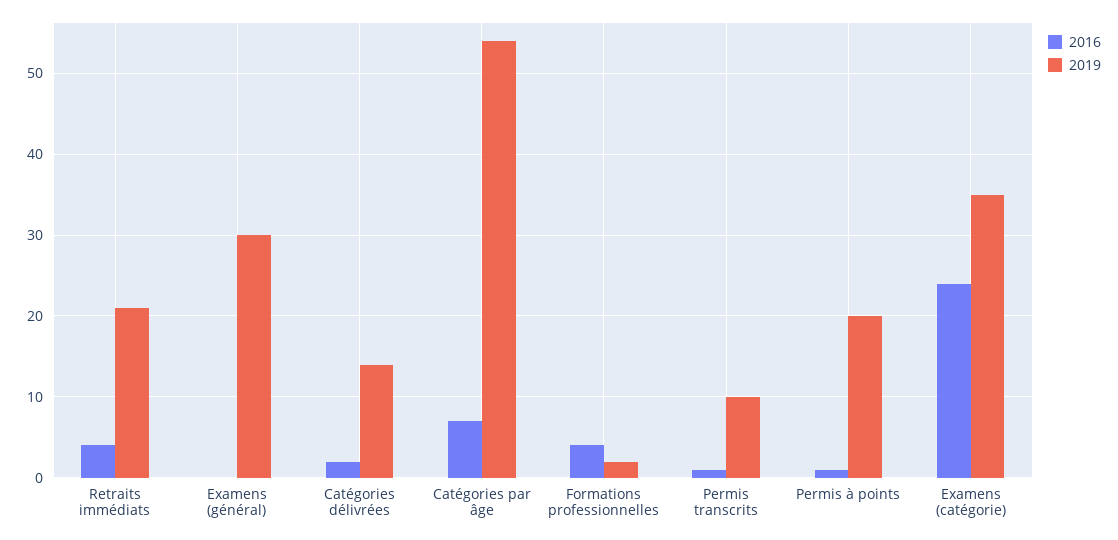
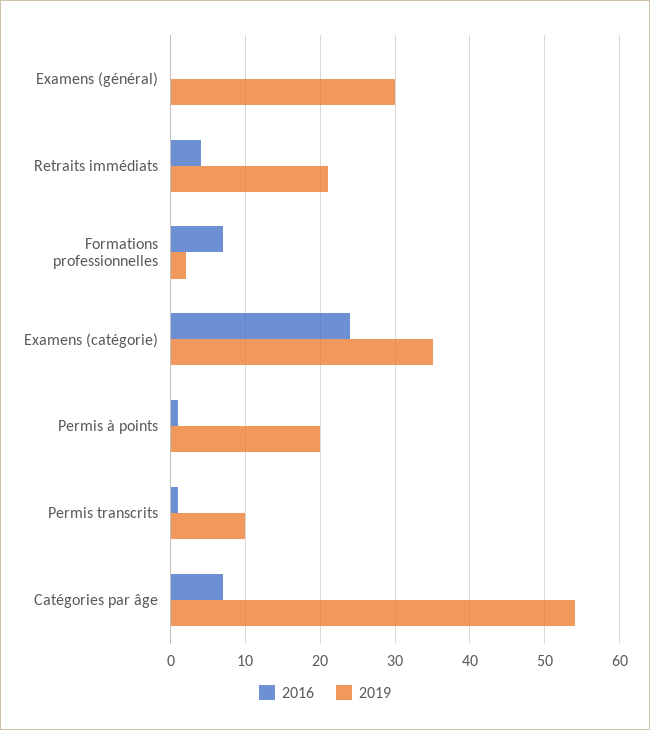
2016, Catégories délivrées: 2 -> none
2019, Catégories délivrées: 14 -> none
2016, Formations professionnelles: 4 -> 7

